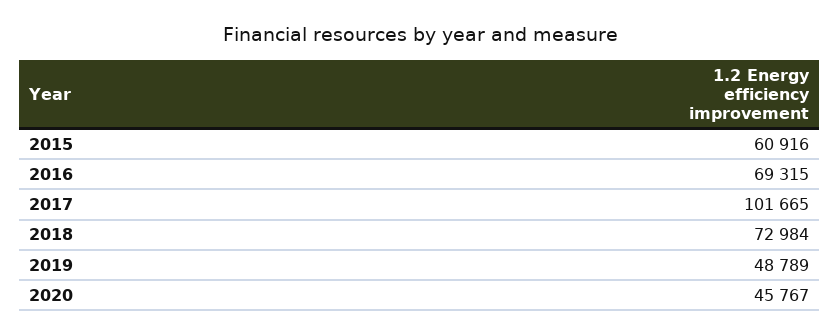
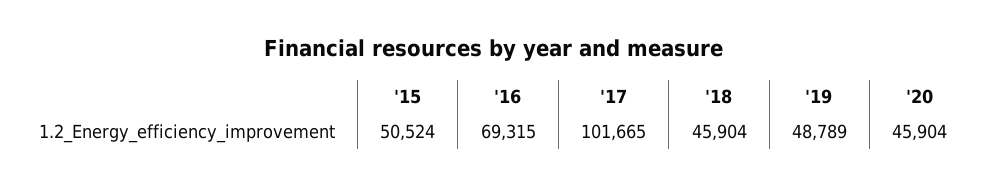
2015: 60916 -> 50524
2018: 72984 -> 45904
2020: 45767 -> 45904

